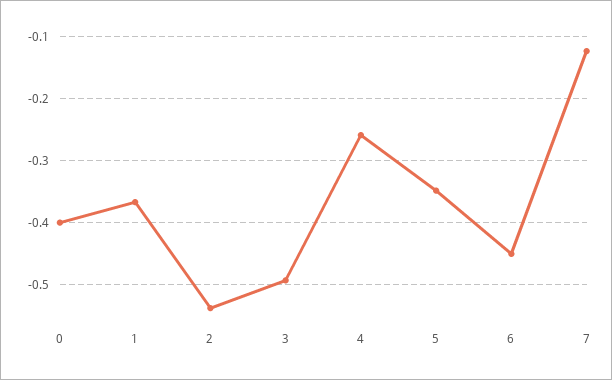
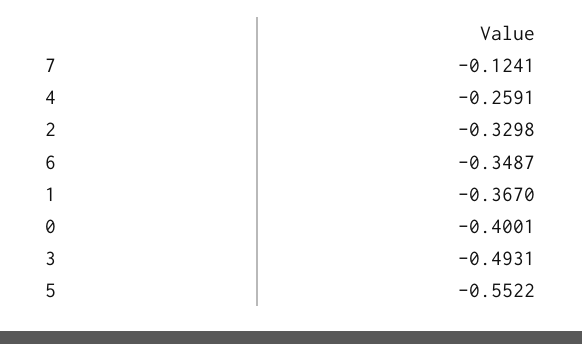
2: -0.54 -> -0.3298
5: -0.35 -> -0.5522
6: -0.45 -> -0.3487

